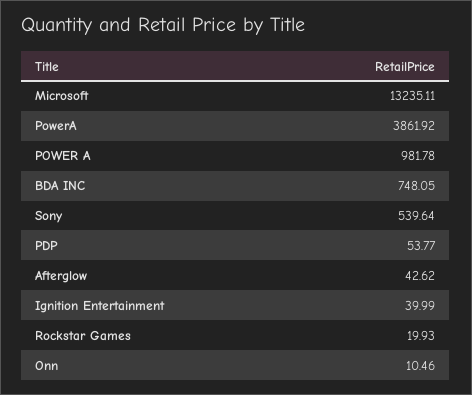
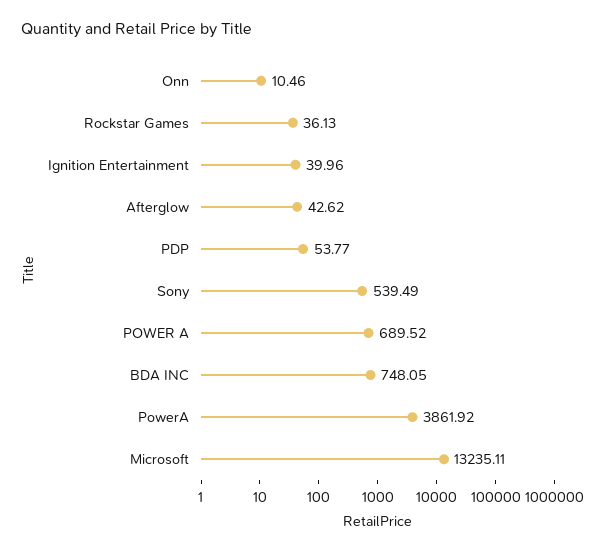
POWER A: 981.78 -> 689.52
Sony: 539.64 -> 539.49
Ignition Entertainment: 39.99 -> 39.96
Rockstar Games: 19.93 -> 36.13

